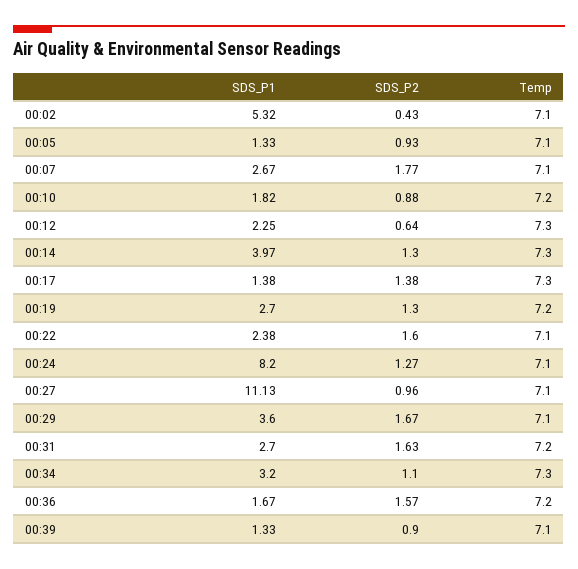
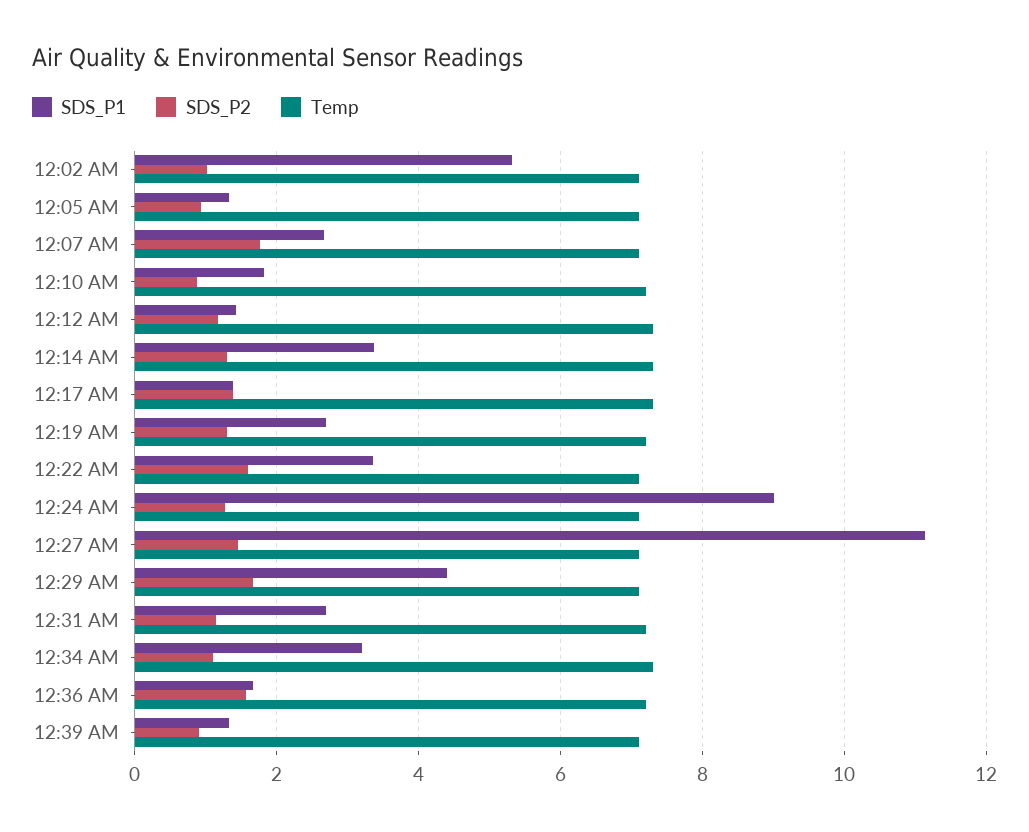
SDS_P2, 00:02: 0.43 -> 1
SDS_P1, 00:12: 2.25 -> 1.4
SDS_P2, 00:12: 0.64 -> 1.2
SDS_P1, 00:14: 3.97 -> 3.4
SDS_P1, 00:22: 2.38 -> 3.4
SDS_P1, 00:24: 8.2 -> 9
SDS_P2, 00:27: 0.96 -> 1.4
SDS_P1, 00:29: 3.6 -> 4.4
SDS_P2, 00:31: 1.63 -> 1.2

